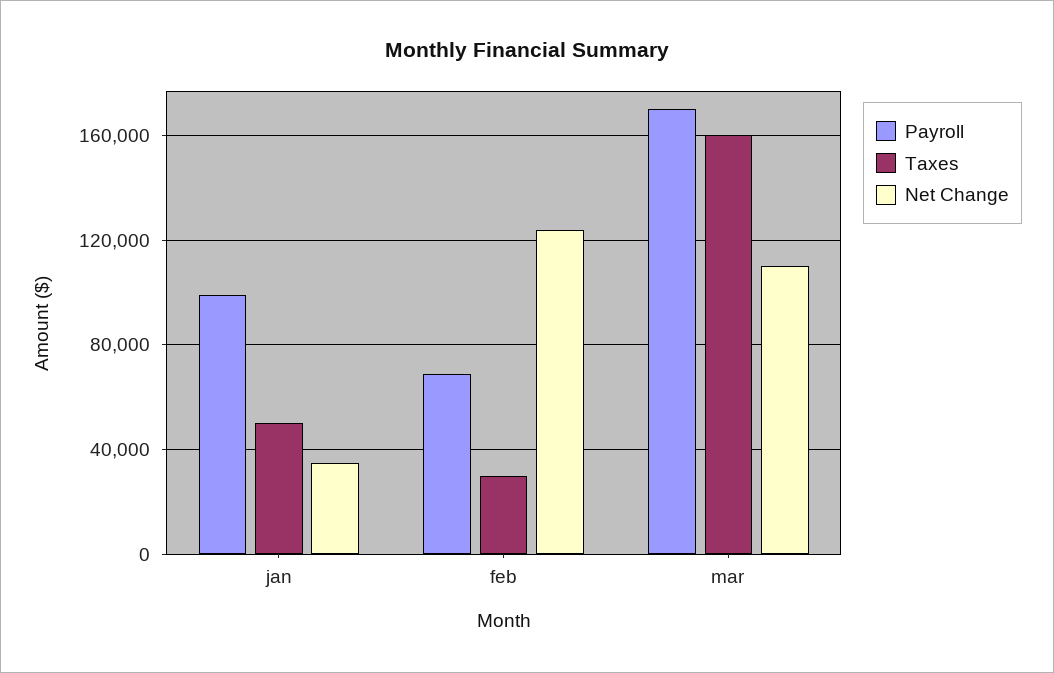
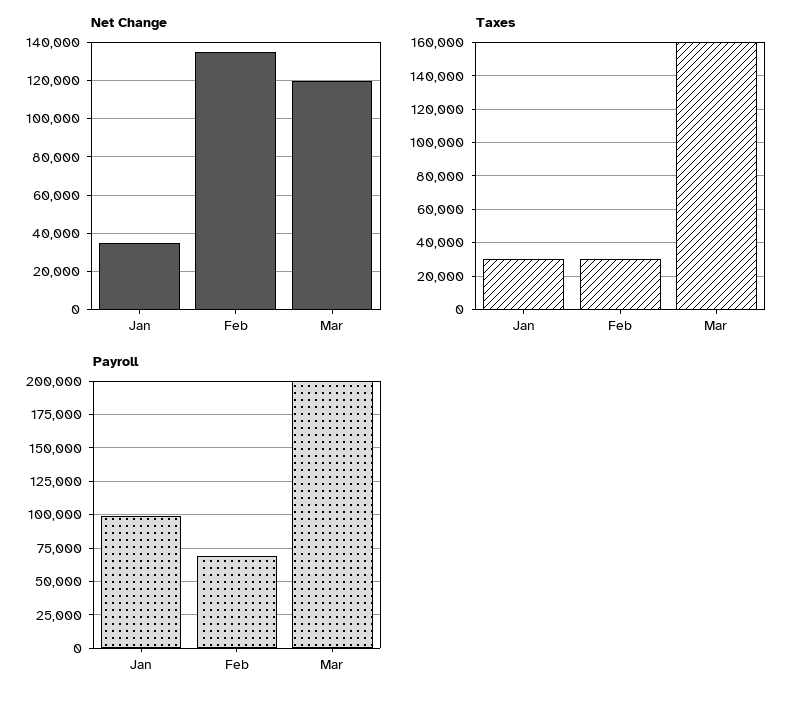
Taxes, jan: 50000 -> 30000
Net Change, feb: 125000 -> 135000
Payroll, mar: 170000 -> 200000
Net Change, mar: 110000 -> 120000

